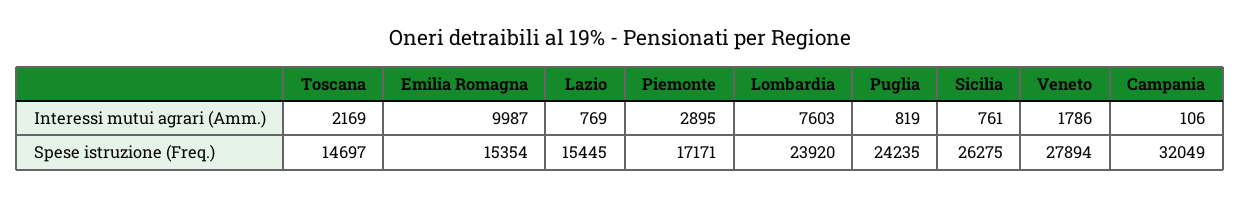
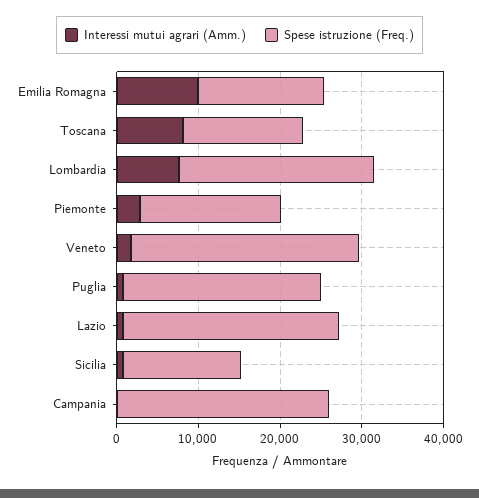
Interessi mutui agrari (Amm.), Toscana: 2169 -> 8000
Spese istruzione (Freq.), Lazio: 15445 -> 26000
Spese istruzione (Freq.), Sicilia: 26275 -> 14000
Spese istruzione (Freq.), Campania: 32049 -> 26000

